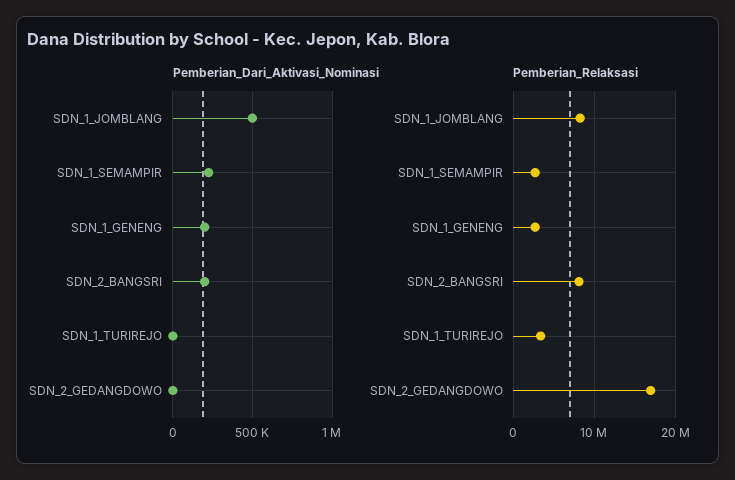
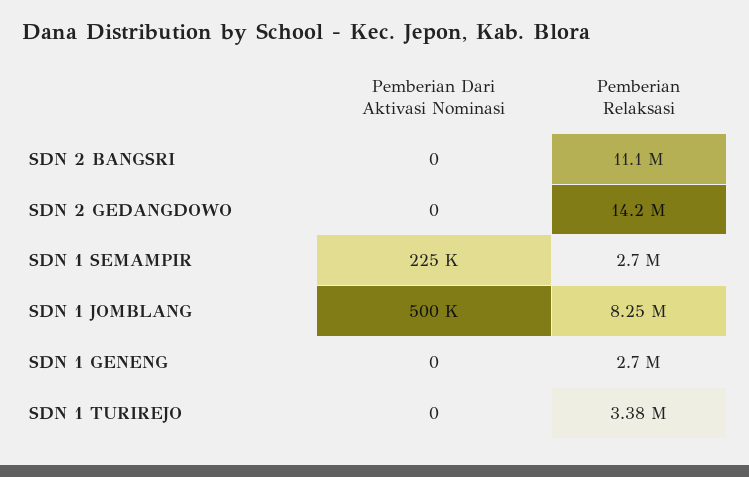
Pemberian_Dari_Aktivasi_Nominasi, SDN_1_GENENG: 200000 -> 0
Pemberian_Dari_Aktivasi_Nominasi, SDN_2_BANGSRI: 200000 -> 0
Pemberian_Relaksasi, SDN_2_BANGSRI: 8000000 -> 11100000
Pemberian_Relaksasi, SDN_2_GEDANGDOWO: 17000000 -> 14200000

